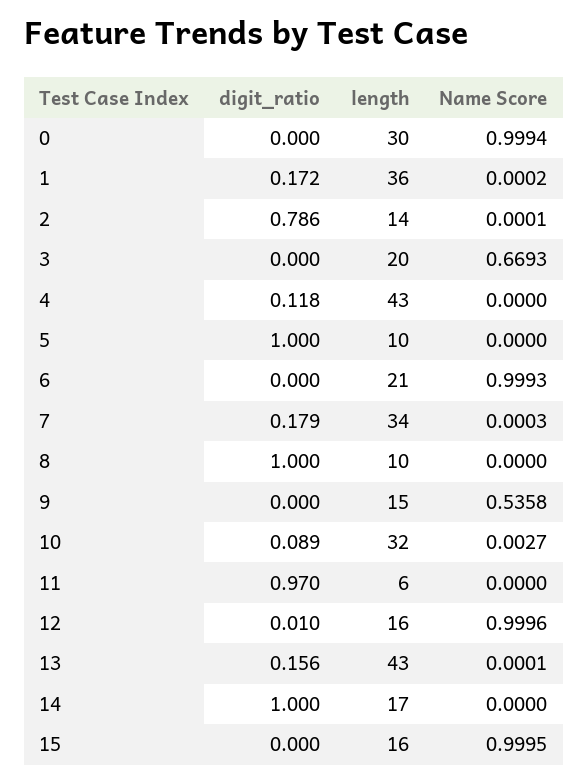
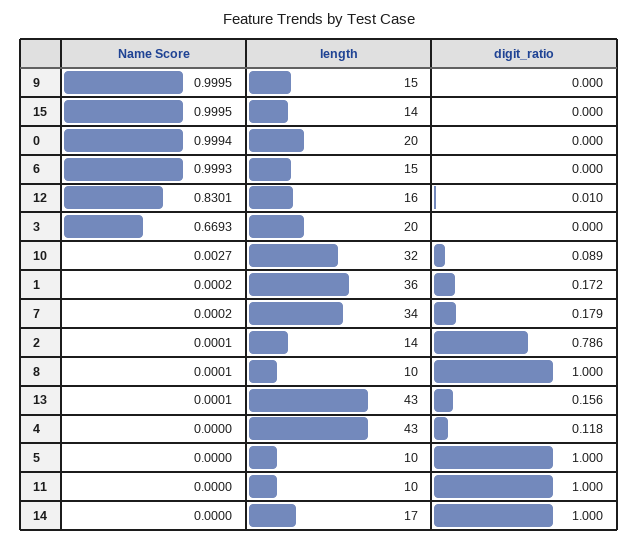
length, 0: 30 -> 20
length, 6: 21 -> 15
Name Score, 7: 0.0003 -> 0.0002
Name Score, 8: 0 -> 0.0001
Name Score, 9: 0.5358 -> 0.9995
digit_ratio, 11: 0.97 -> 1
length, 11: 6 -> 10
Name Score, 12: 0.9996 -> 0.8301
length, 15: 16 -> 14

